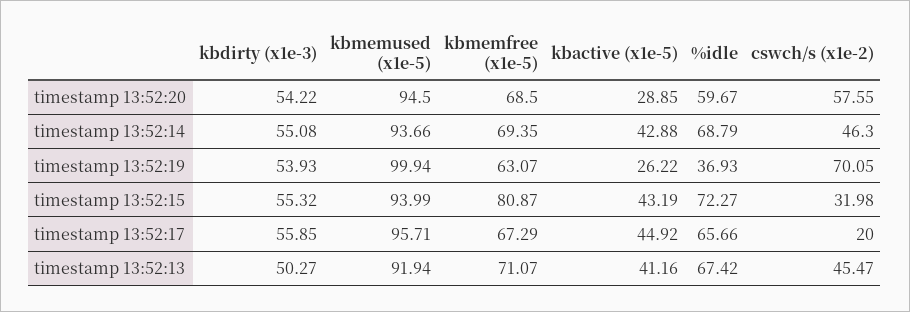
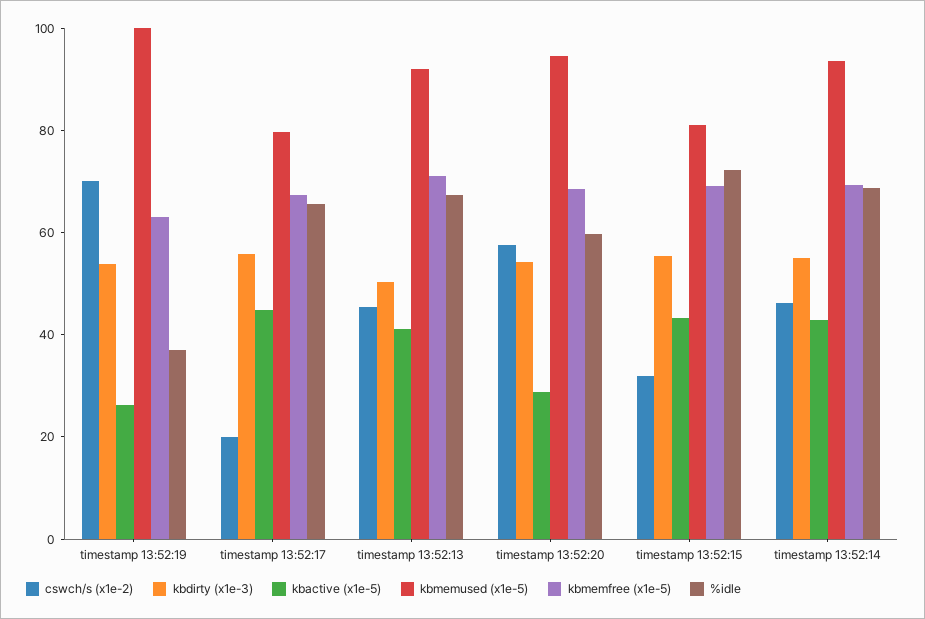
kbmemused (x1e-5), timestamp 13:52:15: 93.99 -> 80
kbmemfree (x1e-5), timestamp 13:52:15: 80.87 -> 70
kbmemused (x1e-5), timestamp 13:52:17: 95.71 -> 80

